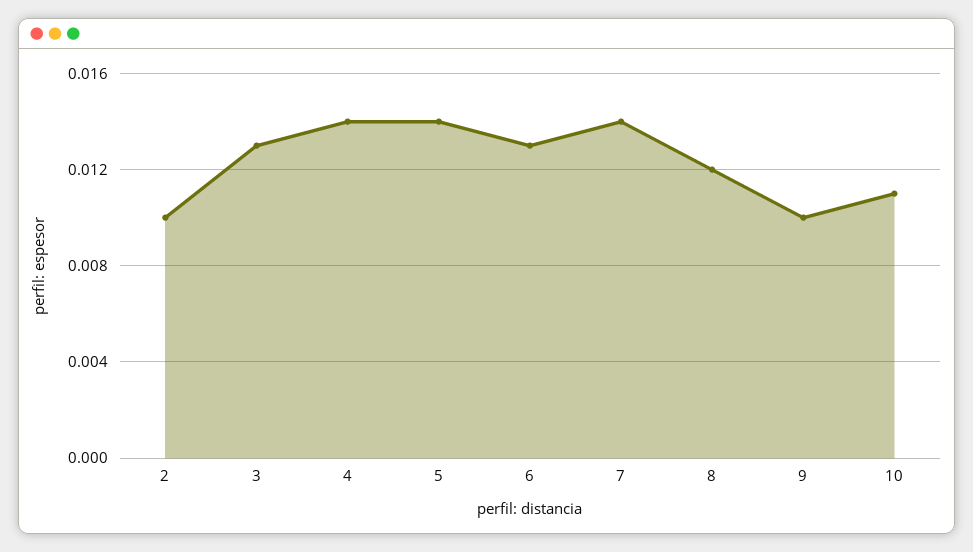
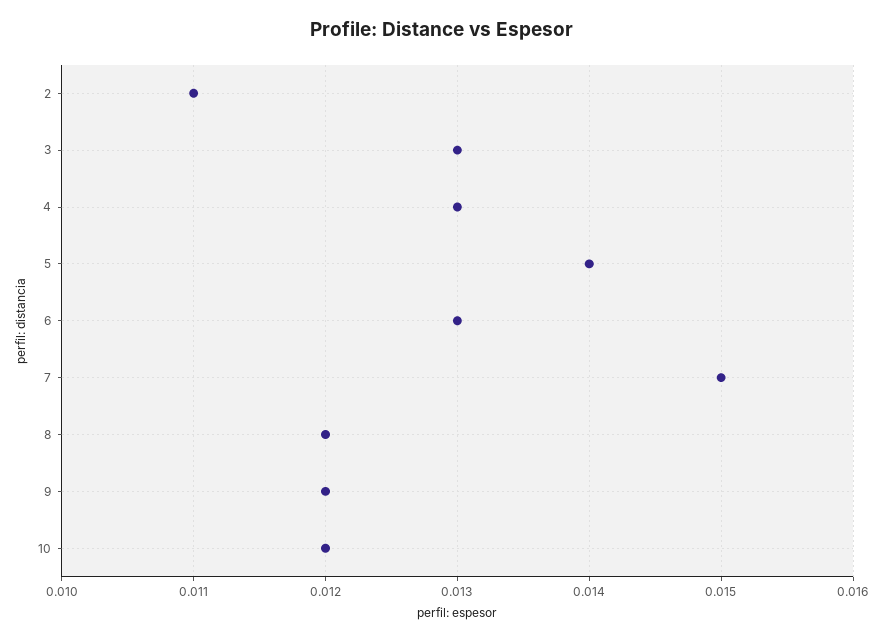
2: 0.01 -> 0.011
4: 0.014 -> 0.013
7: 0.014 -> 0.015
9: 0.01 -> 0.012
10: 0.011 -> 0.012

